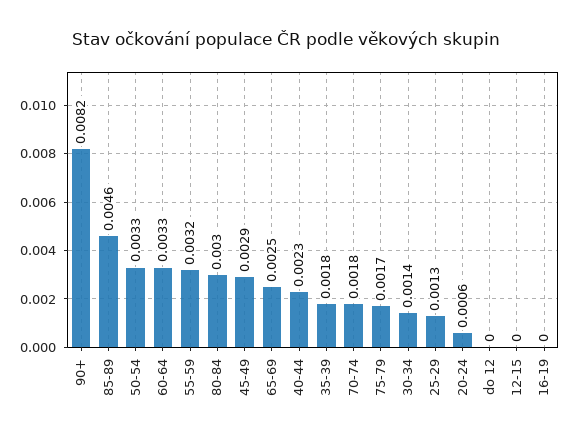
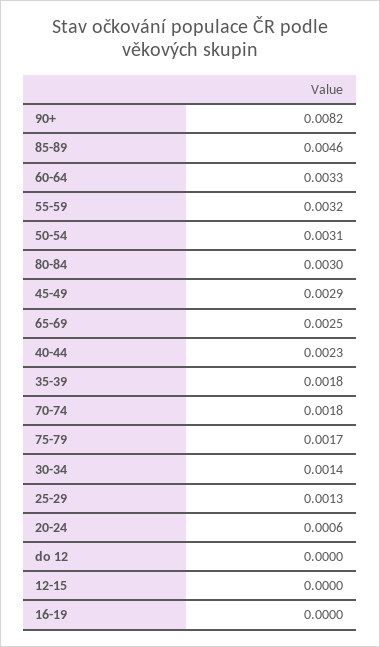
50-54: 0.0033 -> 0.0031

